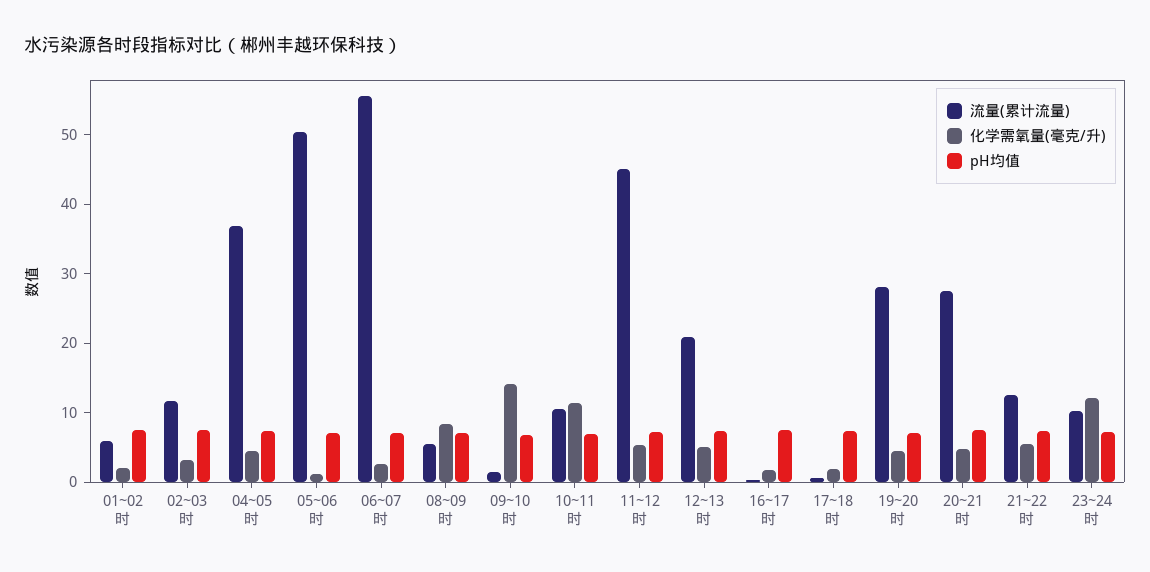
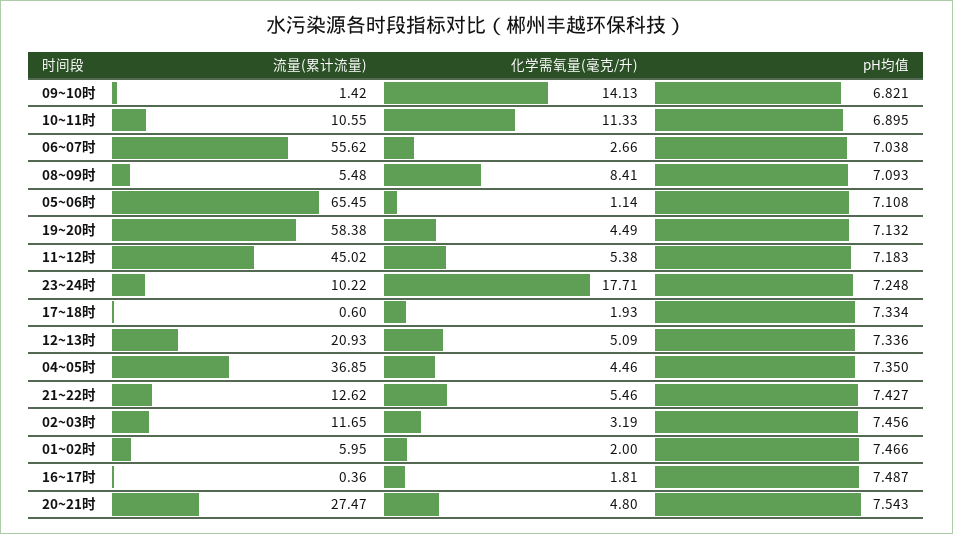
流量(累计流量), 05~06时: 50 -> 65.45
流量(累计流量), 19~20时: 28 -> 58.38
化学需氧量(毫克/升), 23~24时: 12 -> 17.71

